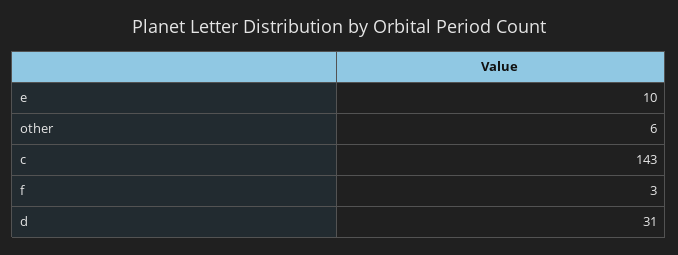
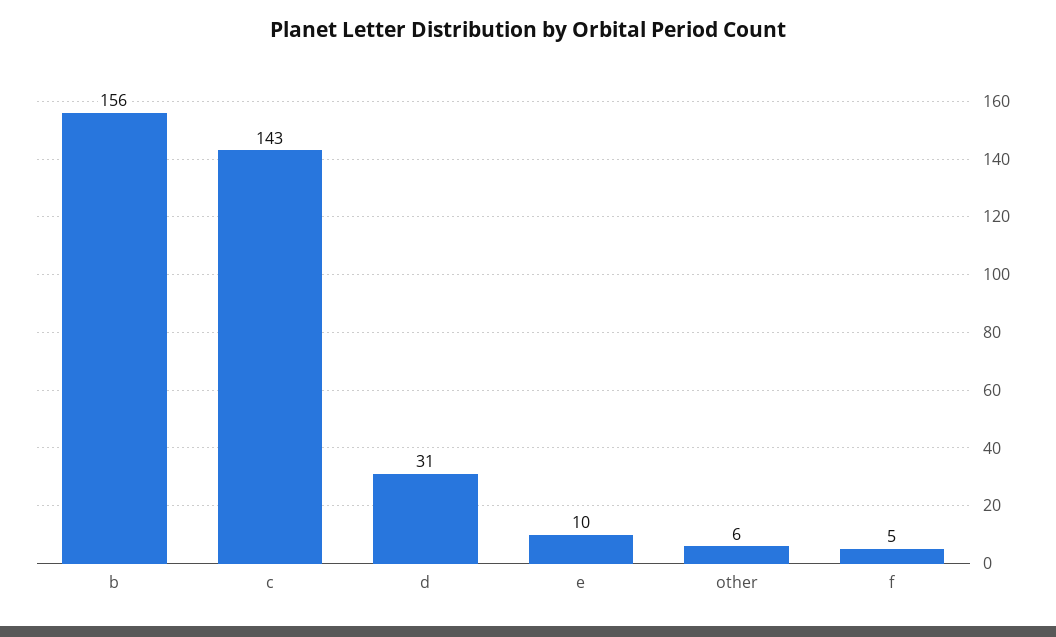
f: 3 -> 5
b: none -> 156

